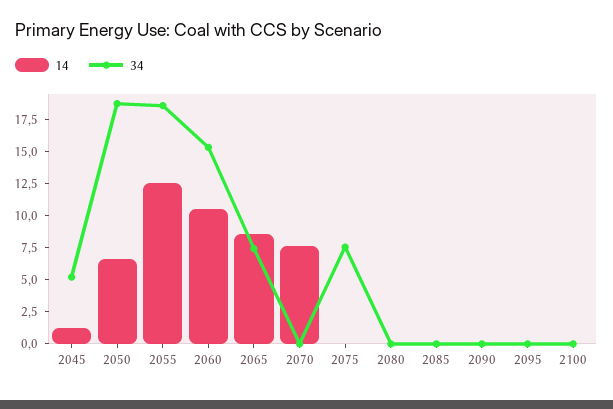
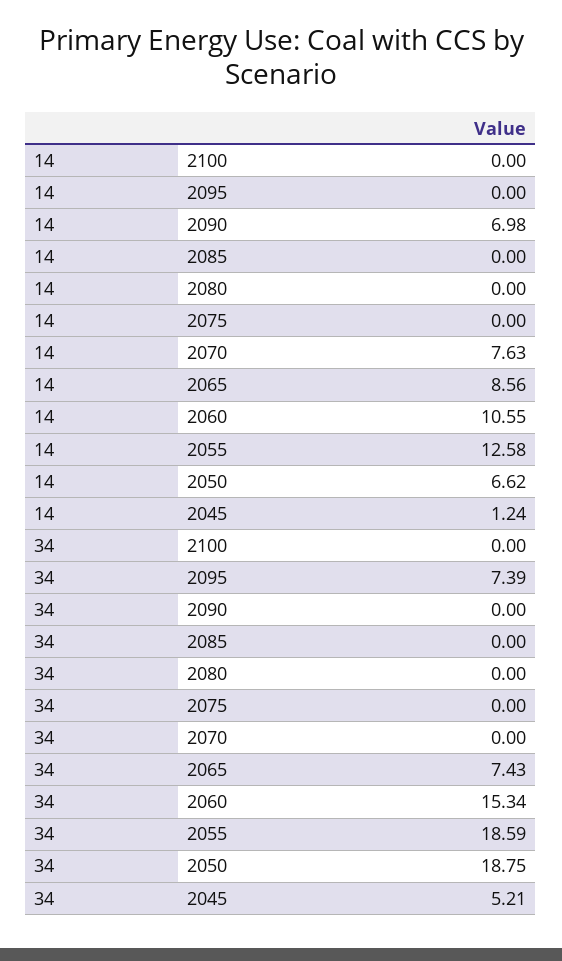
34, 2075: 7.5 -> 0
14, 2090: 0 -> 6.98
34, 2095: 0 -> 7.39

